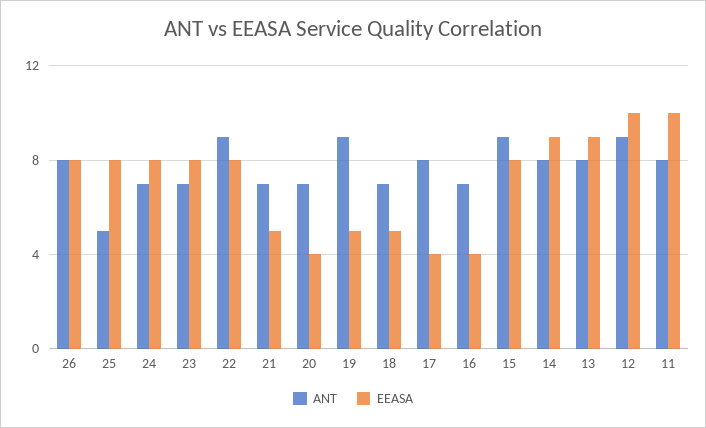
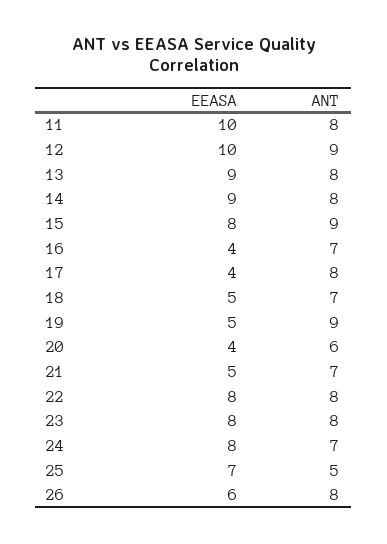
EEASA, 26: 8 -> 6
EEASA, 25: 8 -> 7
ANT, 23: 7 -> 8
ANT, 22: 9 -> 8
ANT, 20: 7 -> 6

